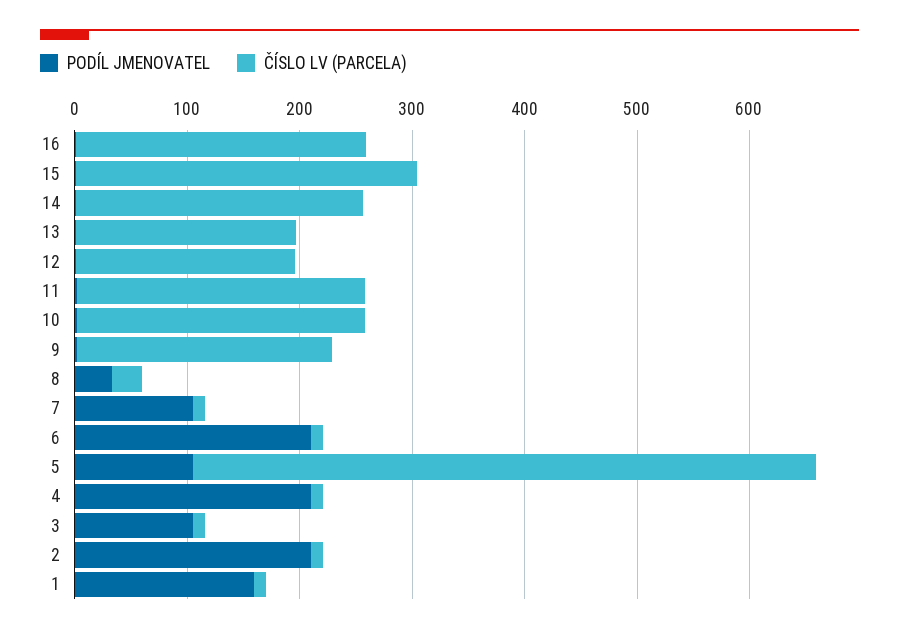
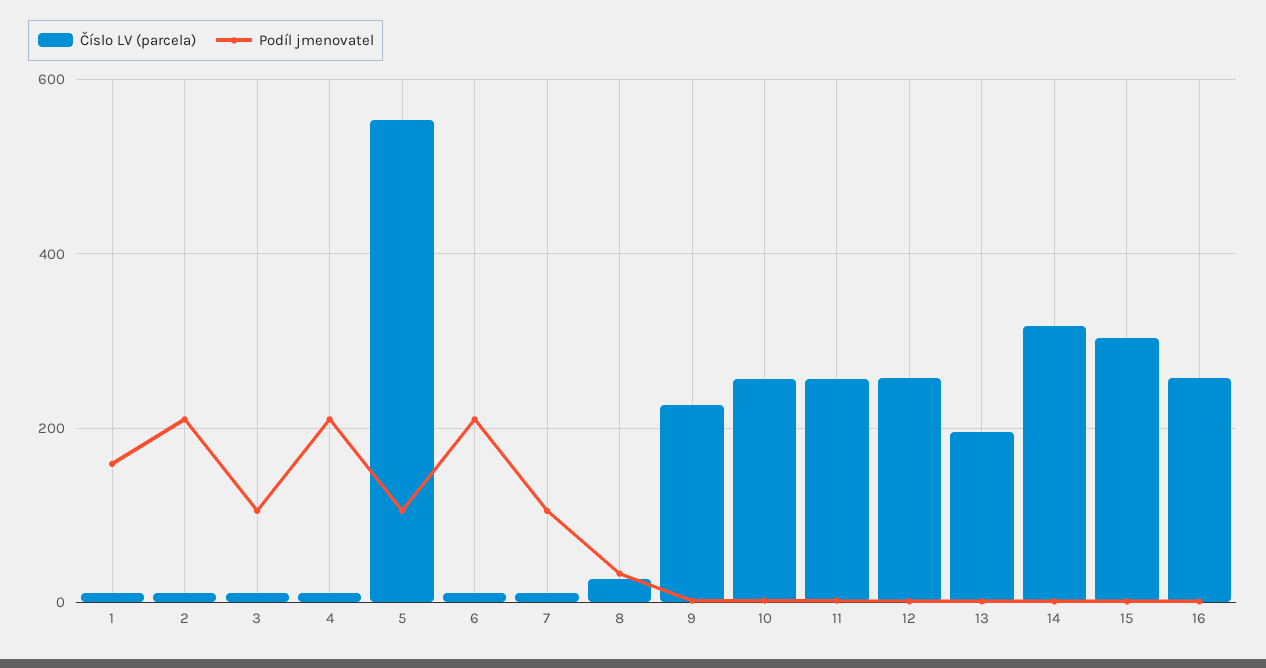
ČÍSLO LV (PARCELA), 14: 260 -> 320
ČÍSLO LV (PARCELA), 12: 200 -> 260

